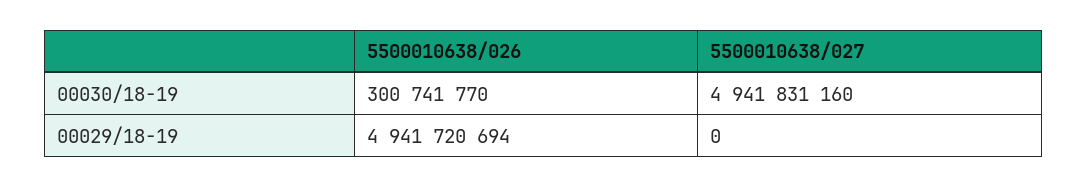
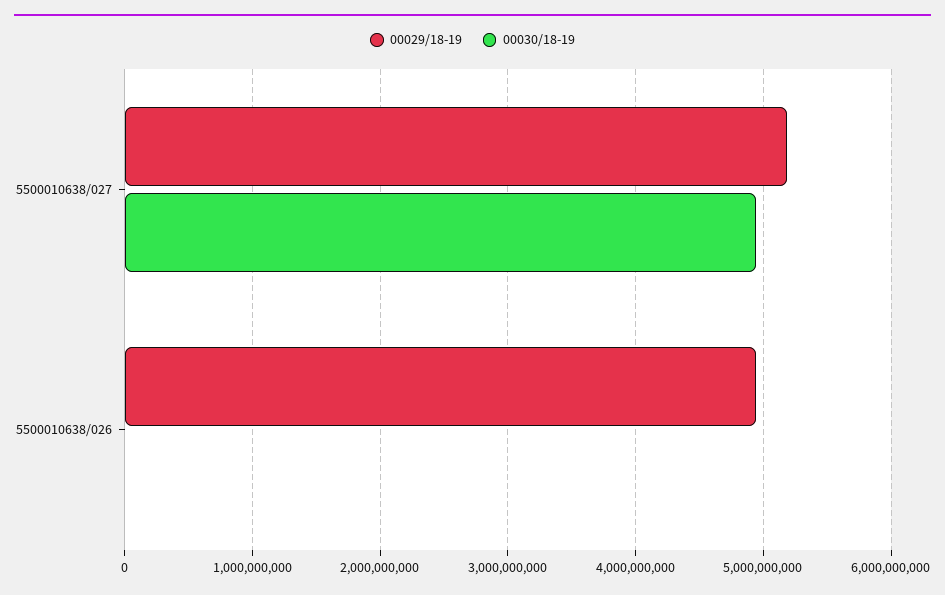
00030/18-19, 5500010638/026: 300741770 -> 0
00029/18-19, 5500010638/027: 0 -> 5200000000

